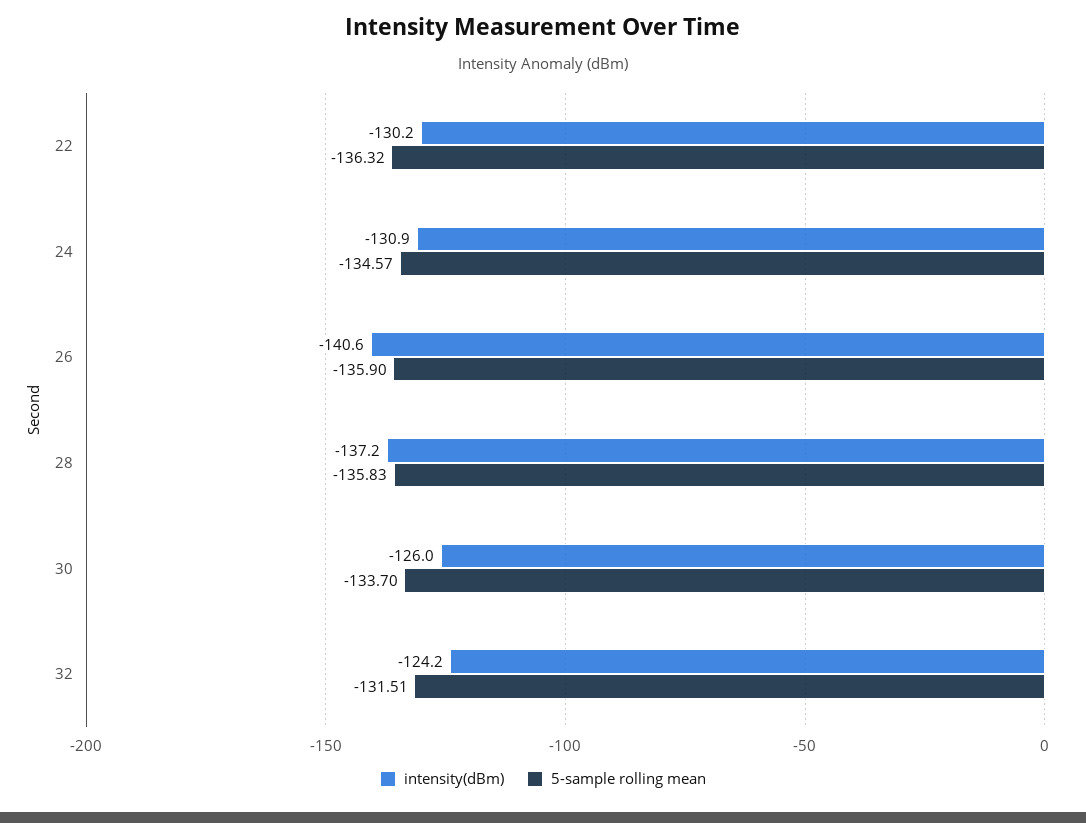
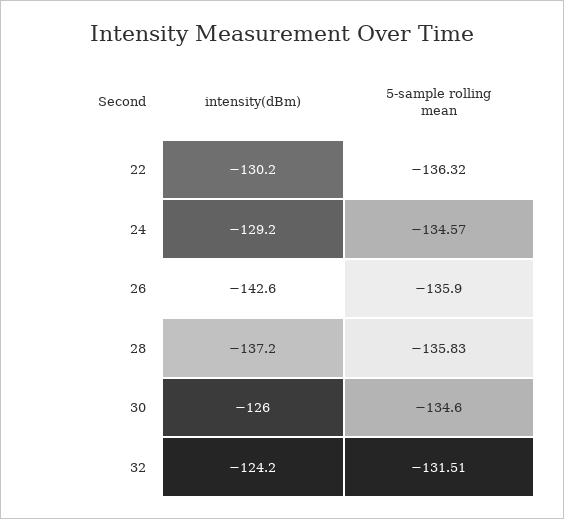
intensity(dBm), 24: -130.9 -> -129.2
intensity(dBm), 26: -140.6 -> -142.6
5-sample rolling mean, 30: -133.7 -> -134.6

